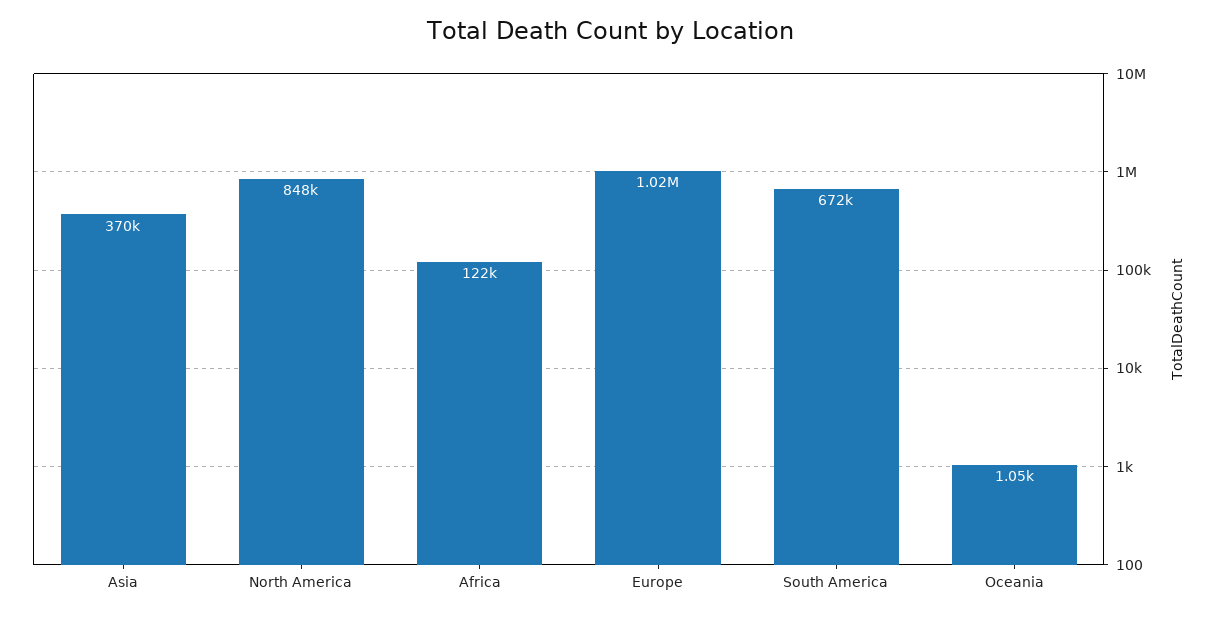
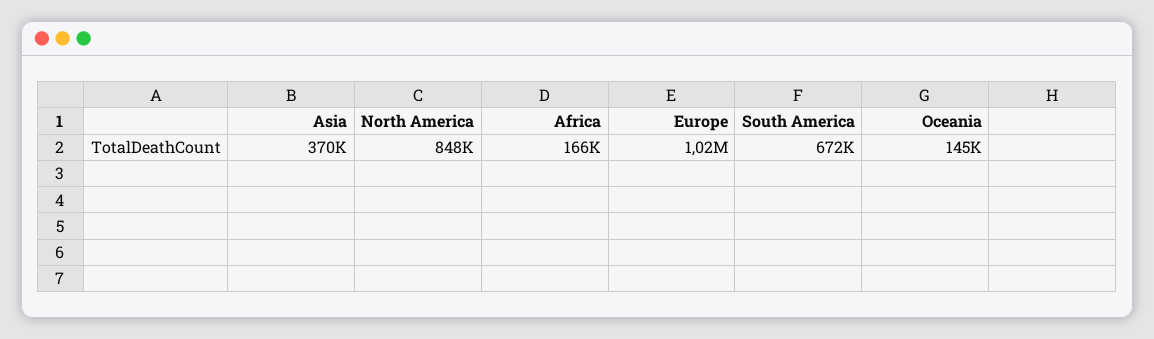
Africa: 122000 -> 166000
Oceania: 1050 -> 145000

